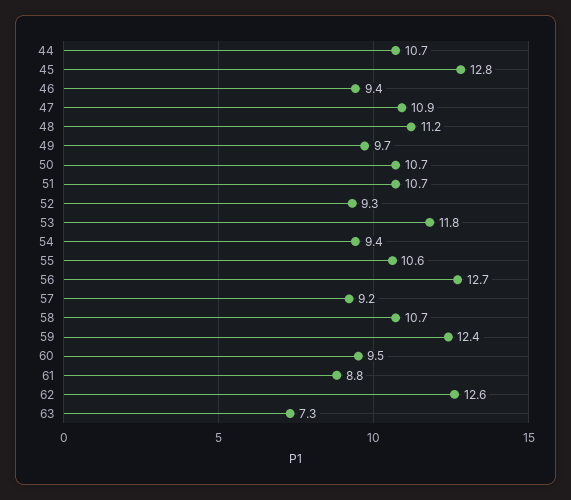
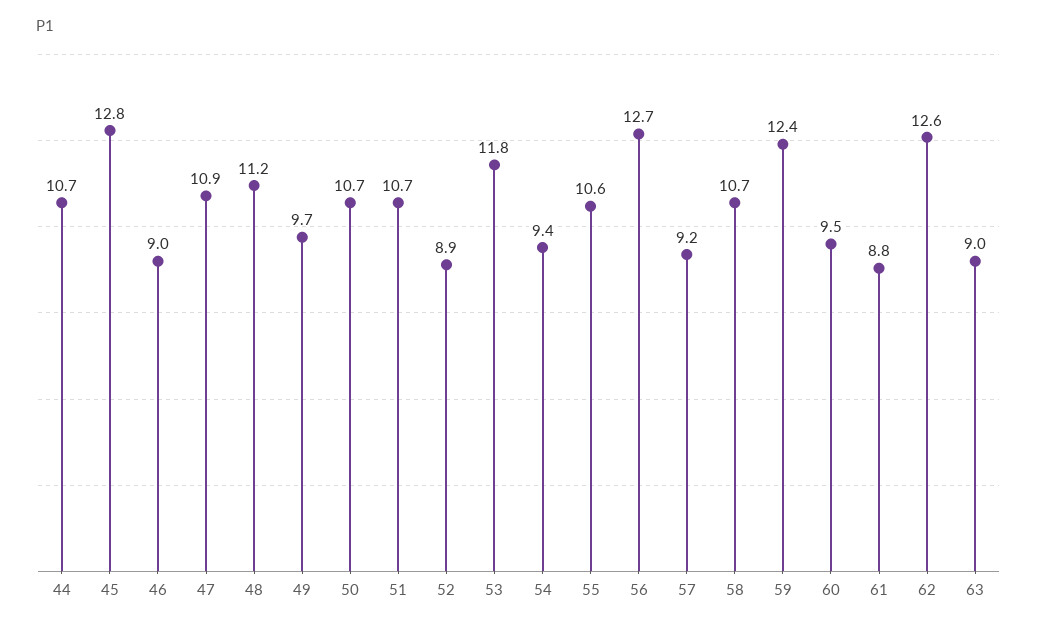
46: 9.4 -> 9
52: 9.3 -> 8.9
63: 7.3 -> 9

